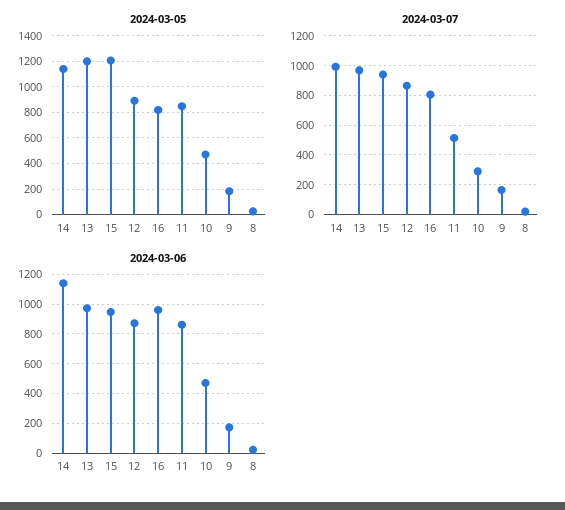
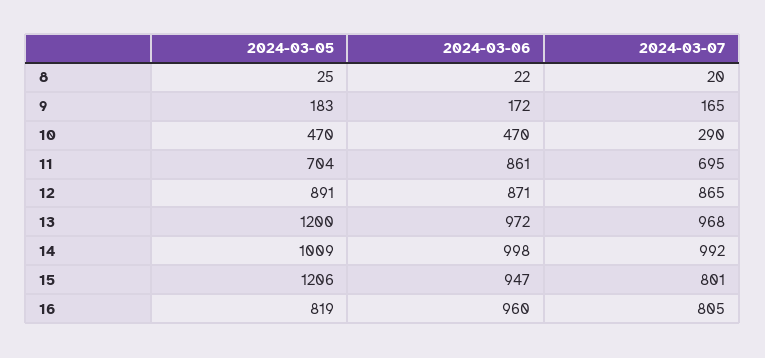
2024-03-05, 14: 1150 -> 1009
2024-03-05, 11: 850 -> 704
2024-03-07, 15: 950 -> 801
2024-03-07, 11: 500 -> 695
2024-03-06, 14: 1150 -> 998

